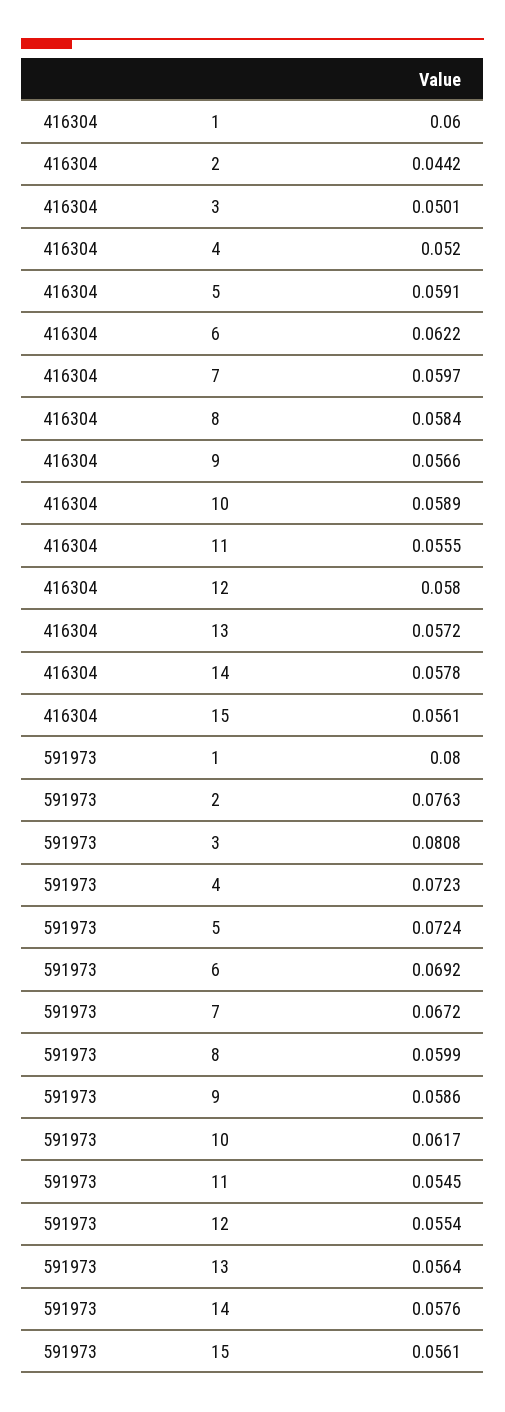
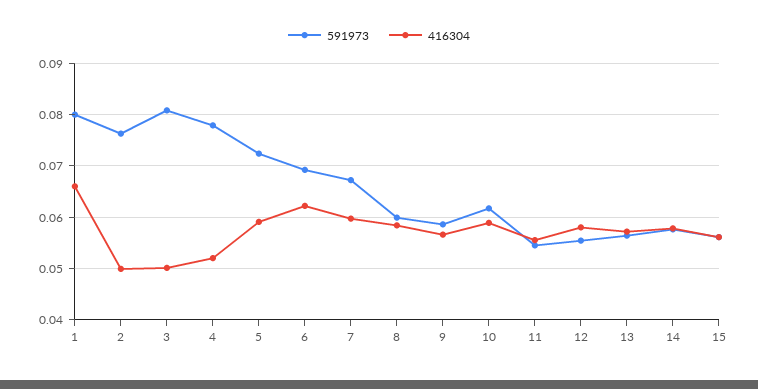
416304, 1: 0.06 -> 0.066
416304, 2: 0.0442 -> 0.05
591973, 4: 0.0723 -> 0.078

